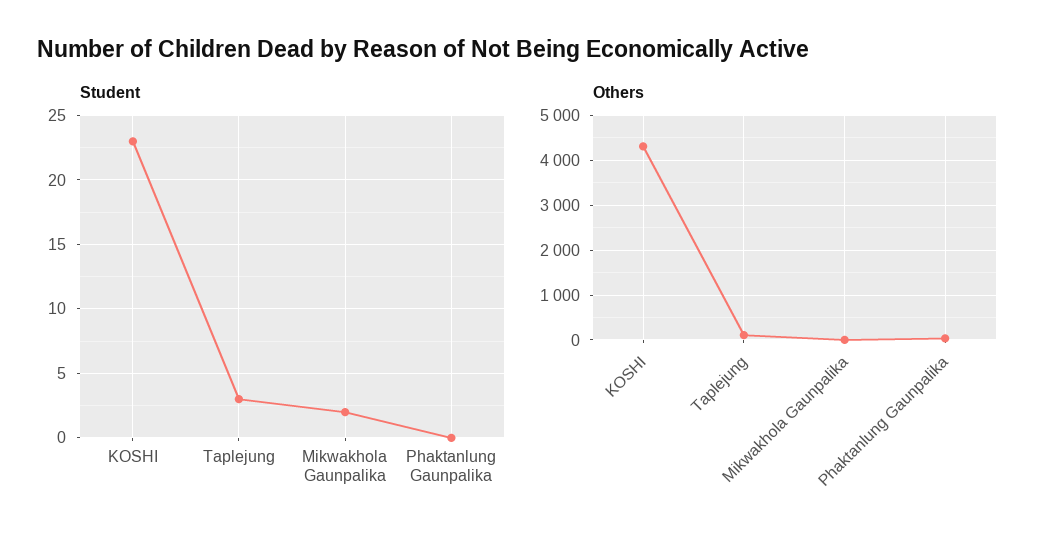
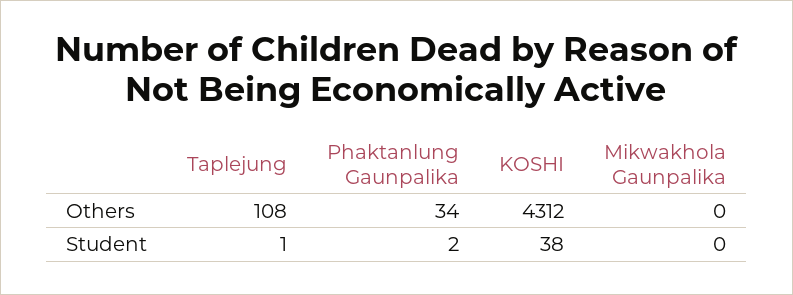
Student, KOSHI: 23 -> 38
Student, Taplejung: 3 -> 1
Student, Mikwakhola Gaunpalika: 2 -> 0
Student, Phaktanlung Gaunpalika: 0 -> 2

